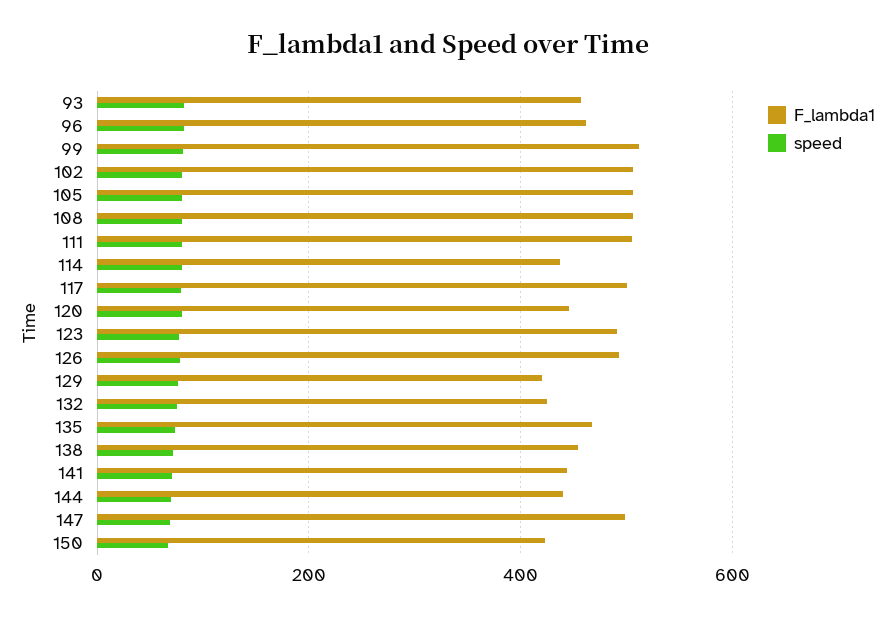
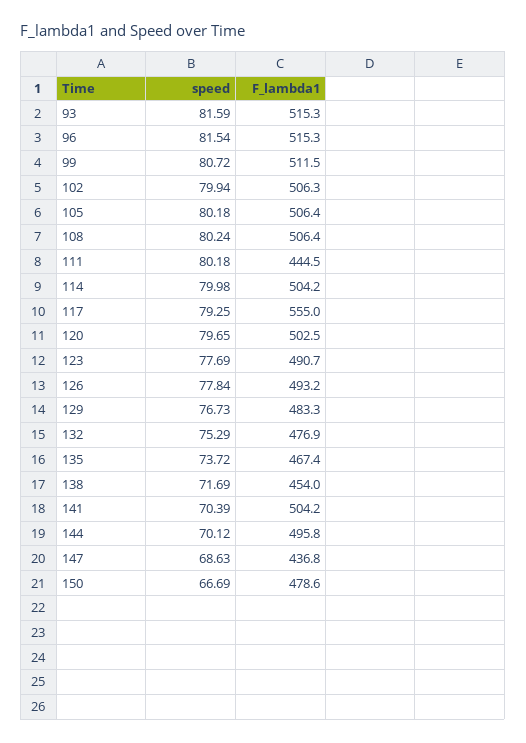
F_lambda1, 93: 460 -> 515.3
F_lambda1, 96: 460 -> 515.3
F_lambda1, 111: 500 -> 444.5
F_lambda1, 114: 440 -> 504.2
F_lambda1, 117: 500 -> 555
F_lambda1, 120: 440 -> 502.5
F_lambda1, 129: 420 -> 483.3
F_lambda1, 132: 420 -> 476.9
F_lambda1, 141: 440 -> 504.2
F_lambda1, 144: 440 -> 495.8
F_lambda1, 147: 500 -> 436.8
F_lambda1, 150: 420 -> 478.6

